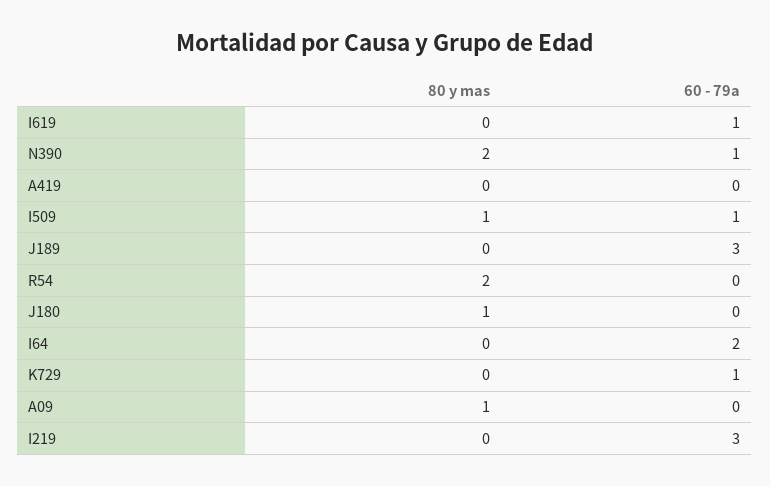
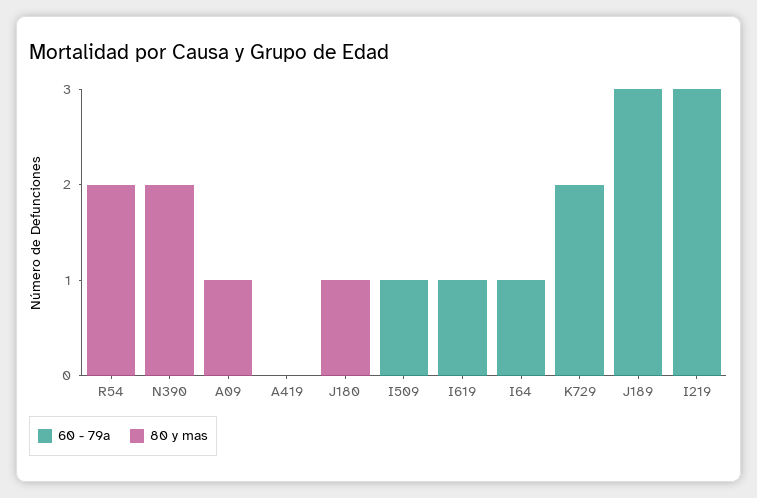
60 - 79a, N390: 1 -> 0
80 y mas, I509: 1 -> 0
60 - 79a, I64: 2 -> 1
60 - 79a, K729: 1 -> 2

